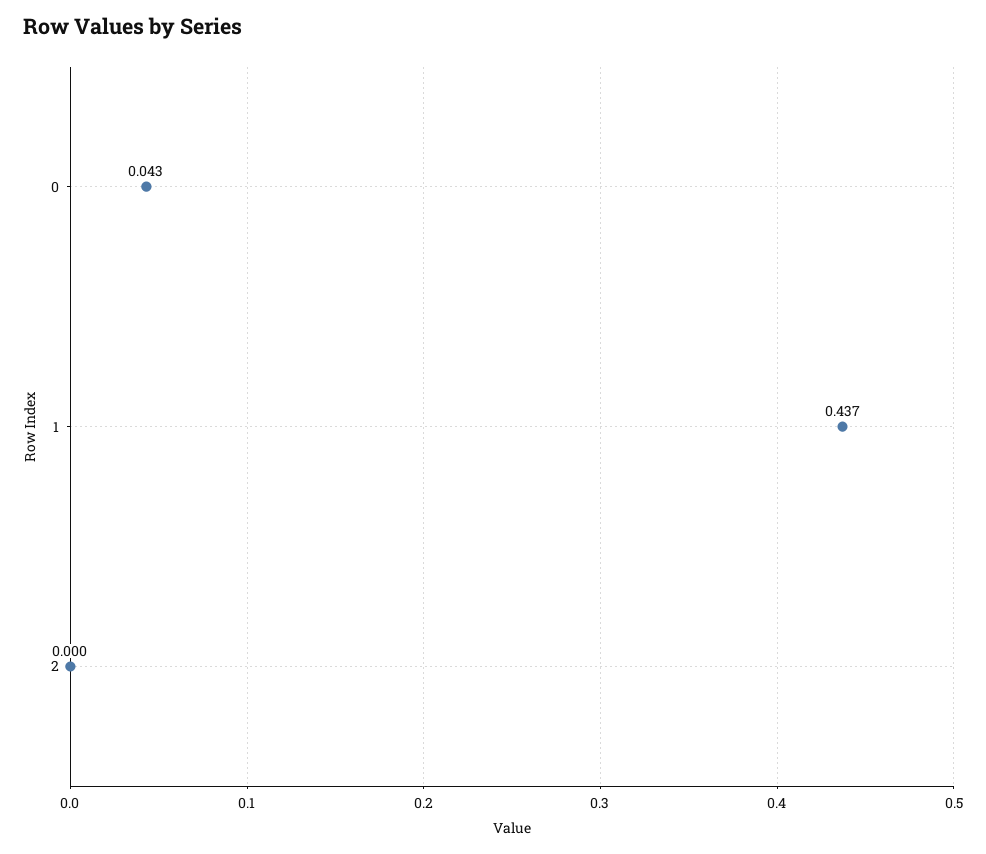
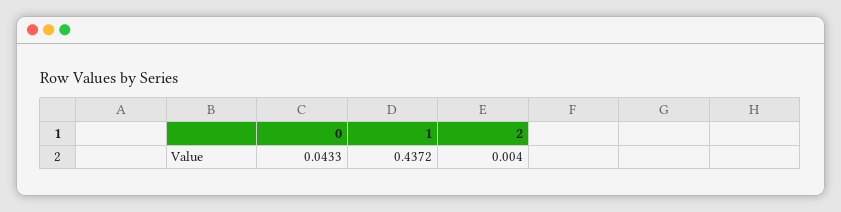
2: 0 -> 0.004

